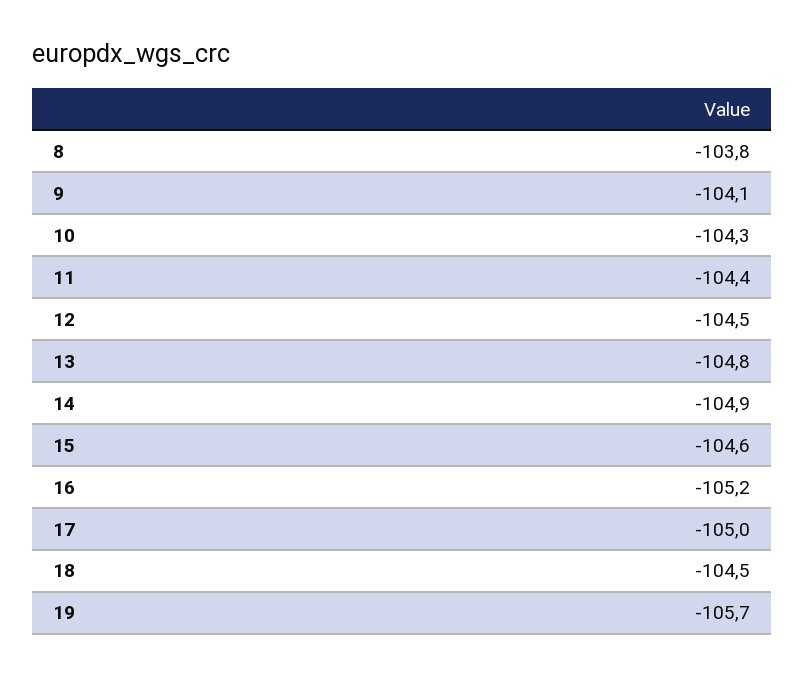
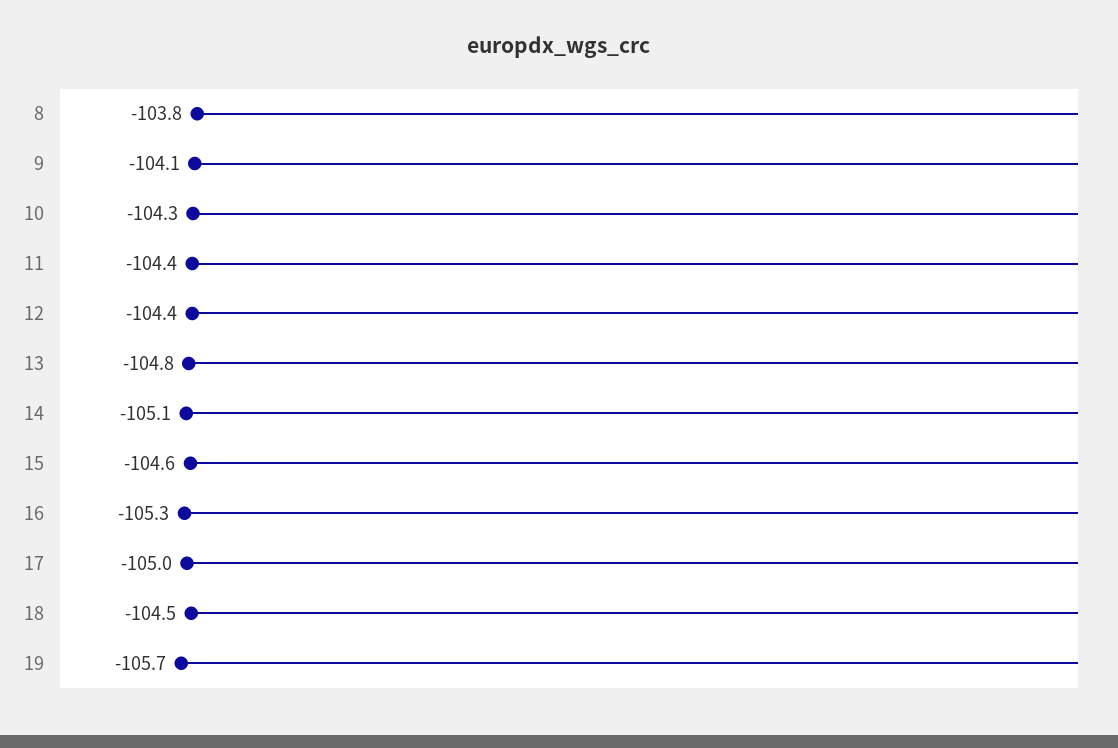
12: -104.5 -> -104.4
14: -104.9 -> -105.1
16: -105.2 -> -105.3

